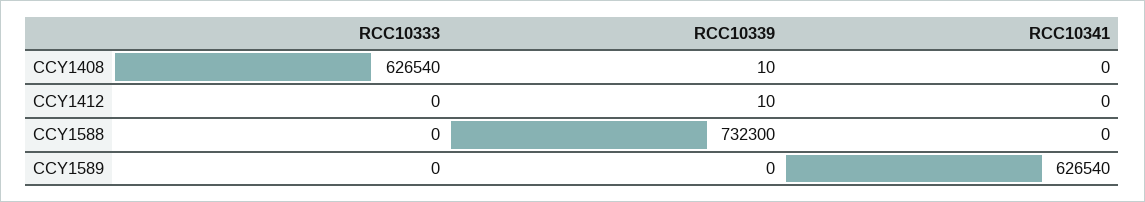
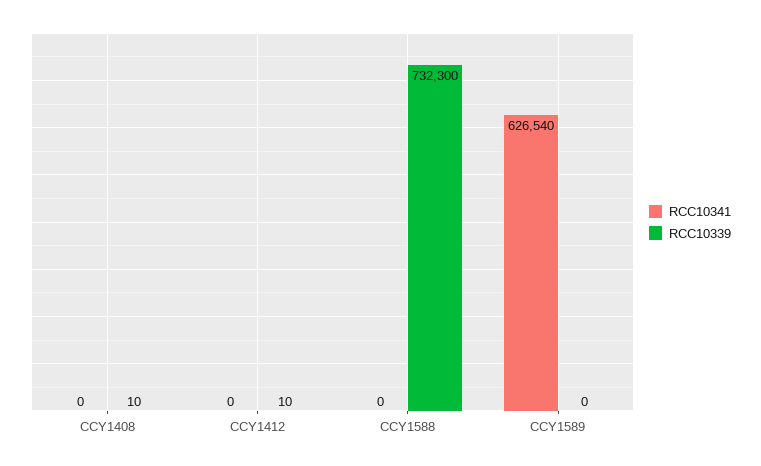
RCC10333, CCY1408: 626540 -> none
RCC10333, CCY1412: 0 -> none
RCC10333, CCY1588: 0 -> none
RCC10333, CCY1589: 0 -> none

